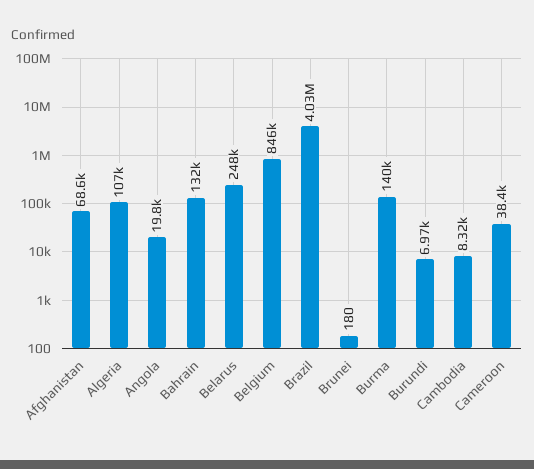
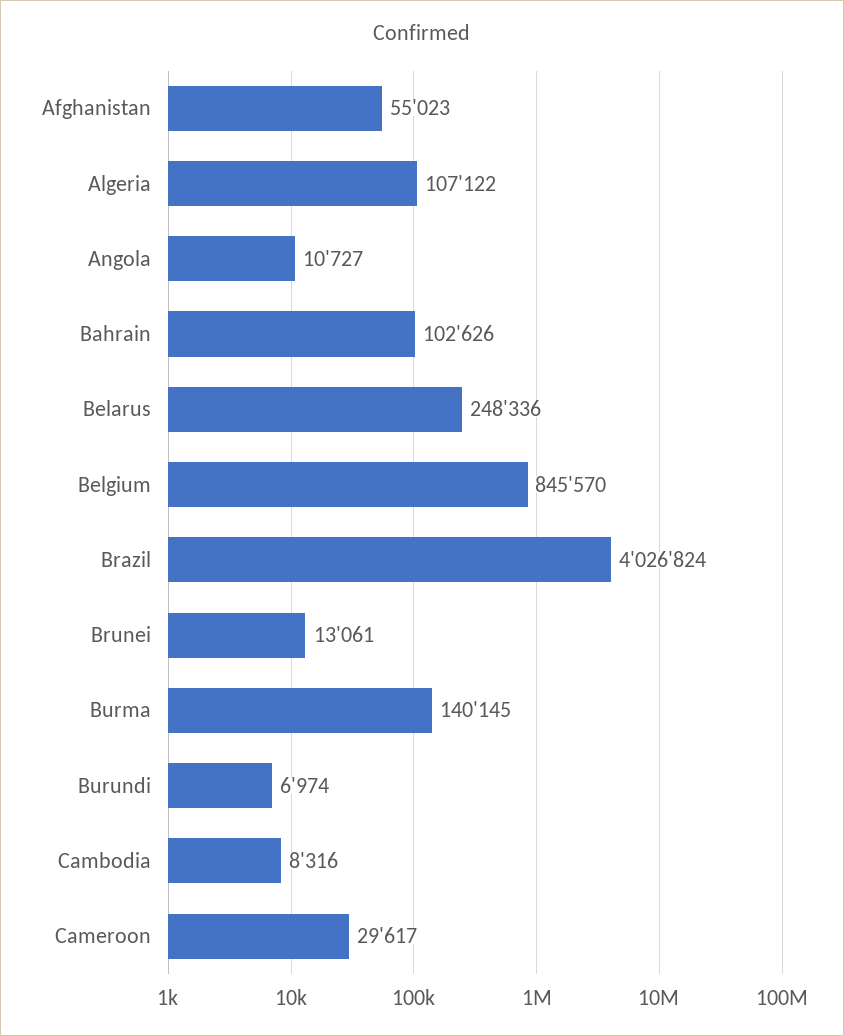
Afghanistan: 68600 -> 55023
Angola: 19800 -> 10727
Bahrain: 132000 -> 102626
Brunei: 180 -> 13061
Cameroon: 38400 -> 29617

